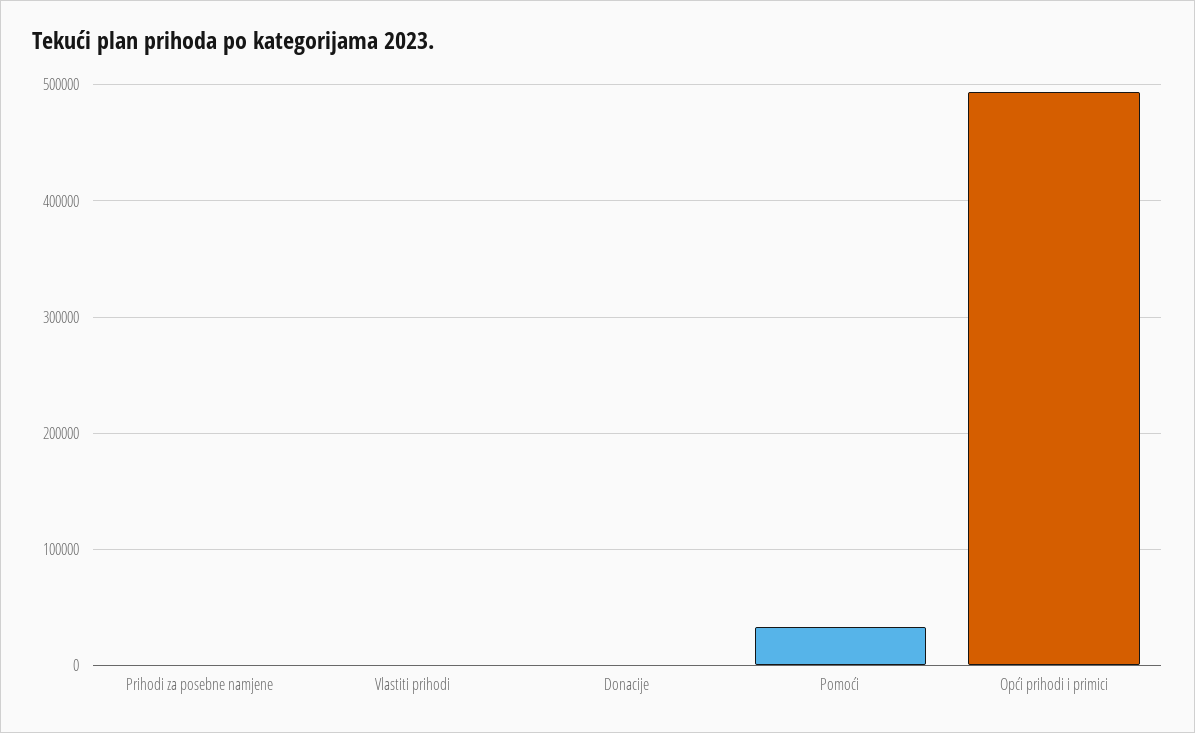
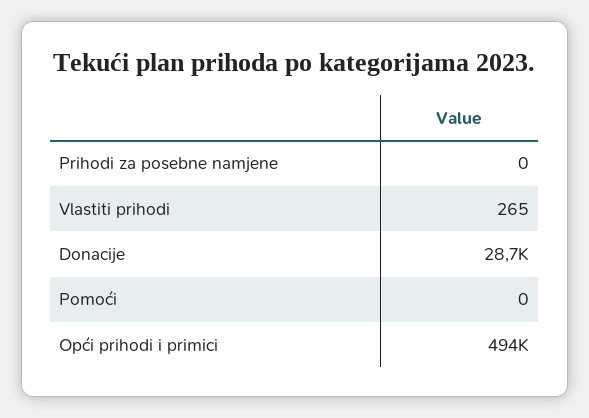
Donacije: 0 -> 28700
Pomoći: 30000 -> 0

